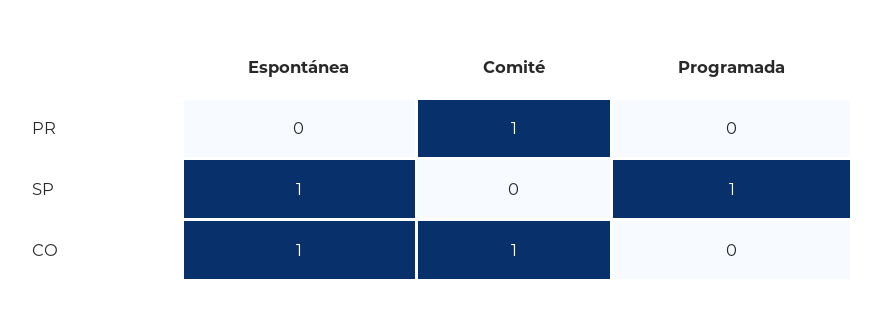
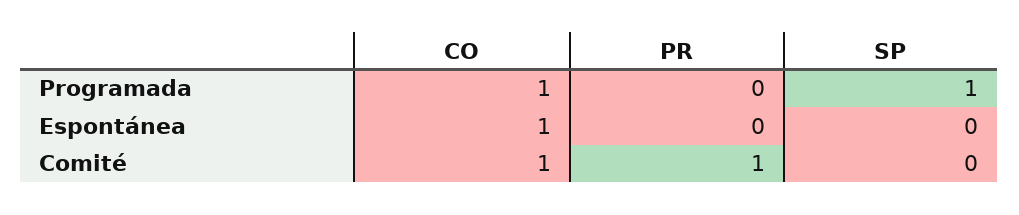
Espontánea, SP: 1 -> 0
Programada, CO: 0 -> 1

